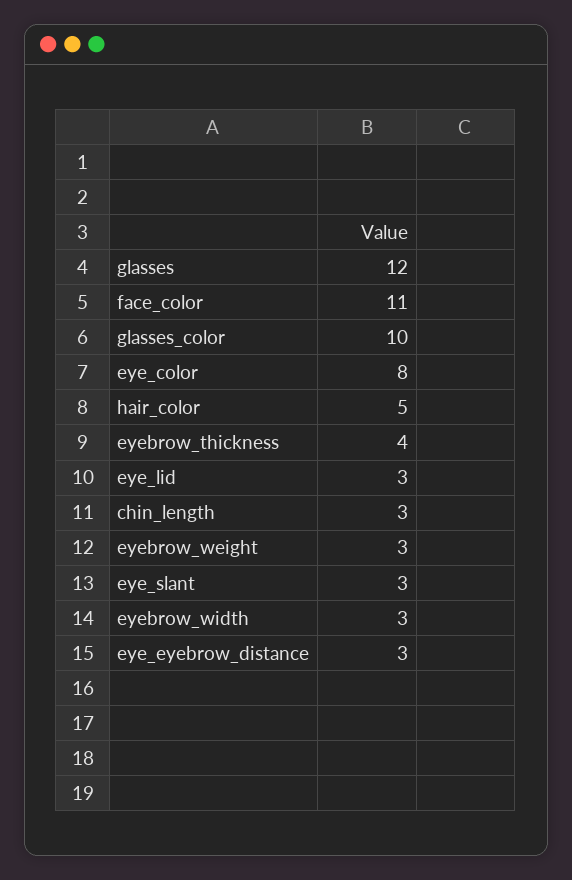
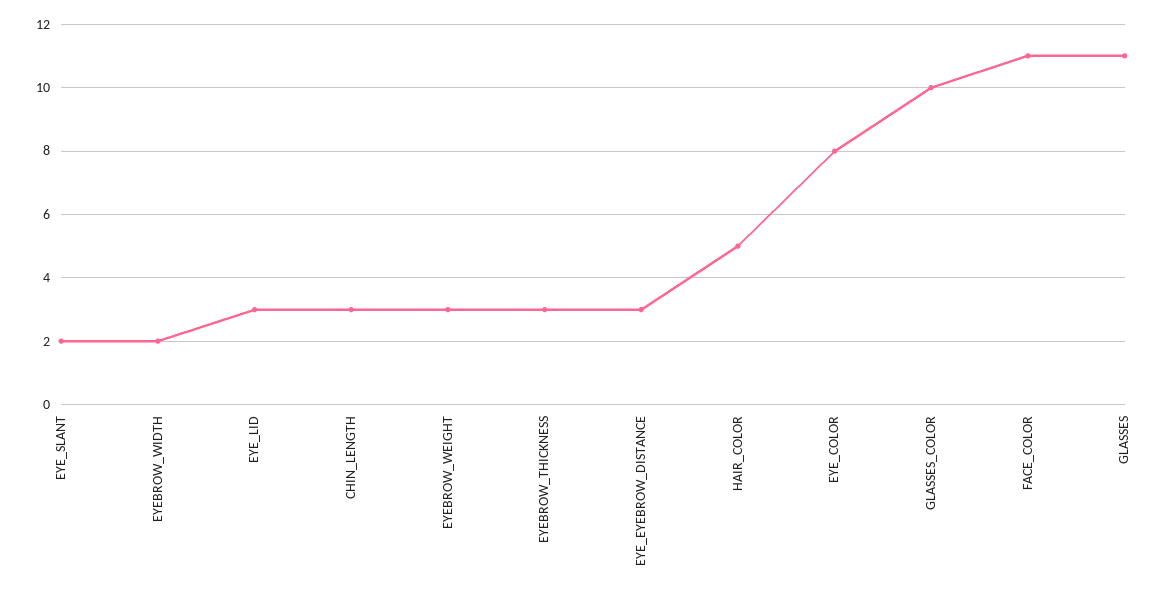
glasses: 12 -> 11
eyebrow_thickness: 4 -> 3
eye_slant: 3 -> 2
eyebrow_width: 3 -> 2

